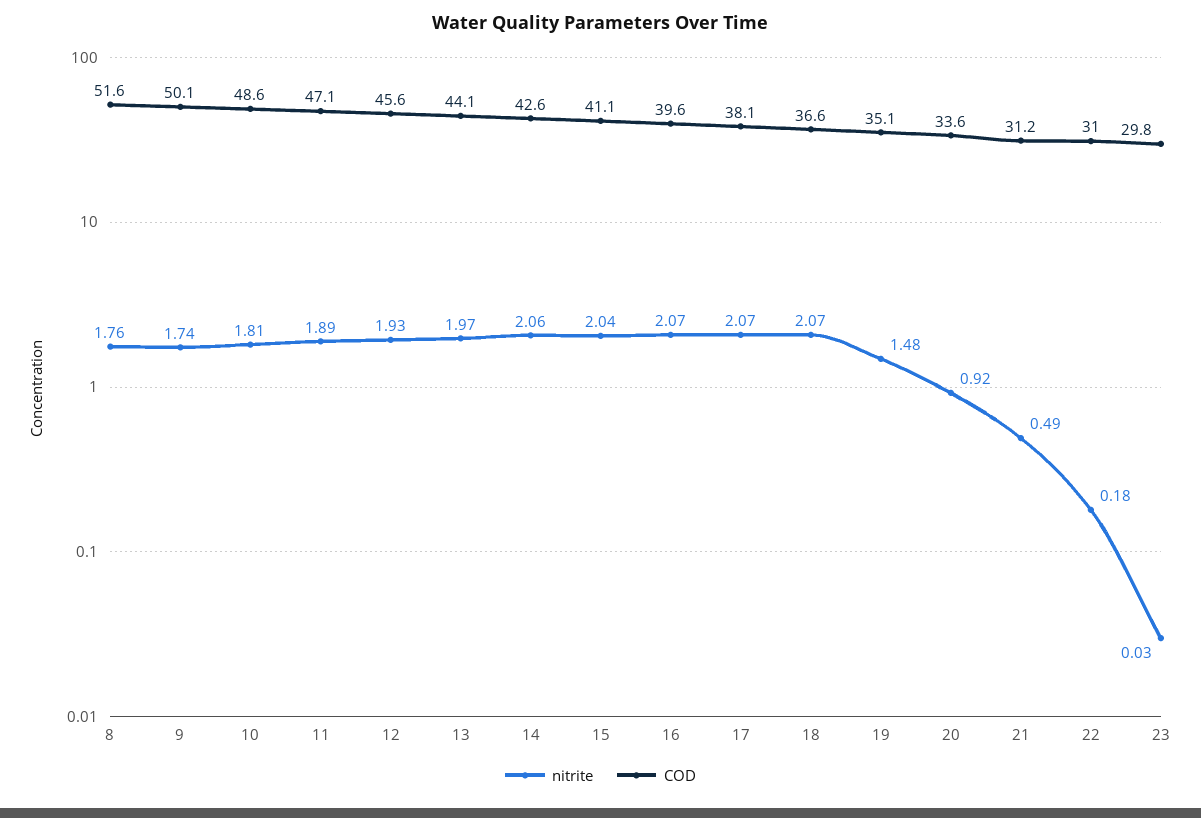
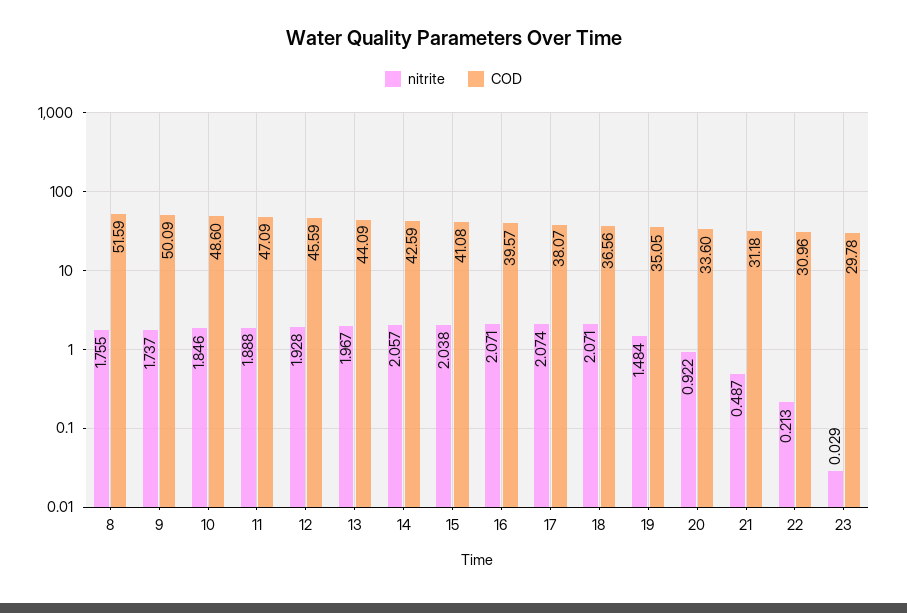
nitrite, 10: 1.81 -> 1.846
nitrite, 22: 0.18 -> 0.213

